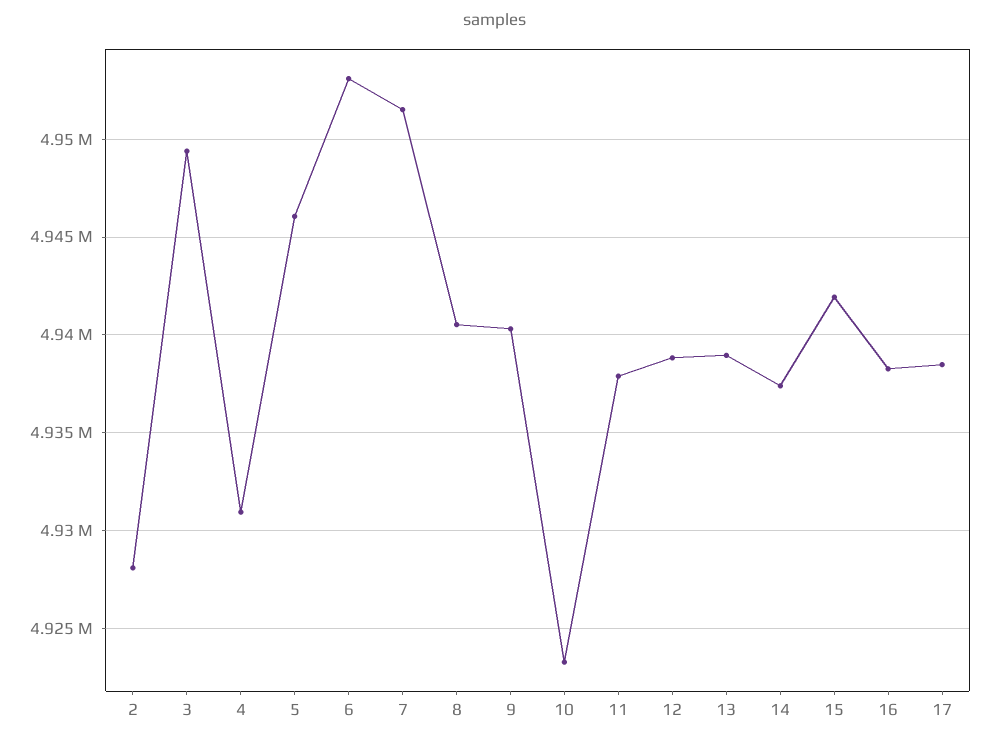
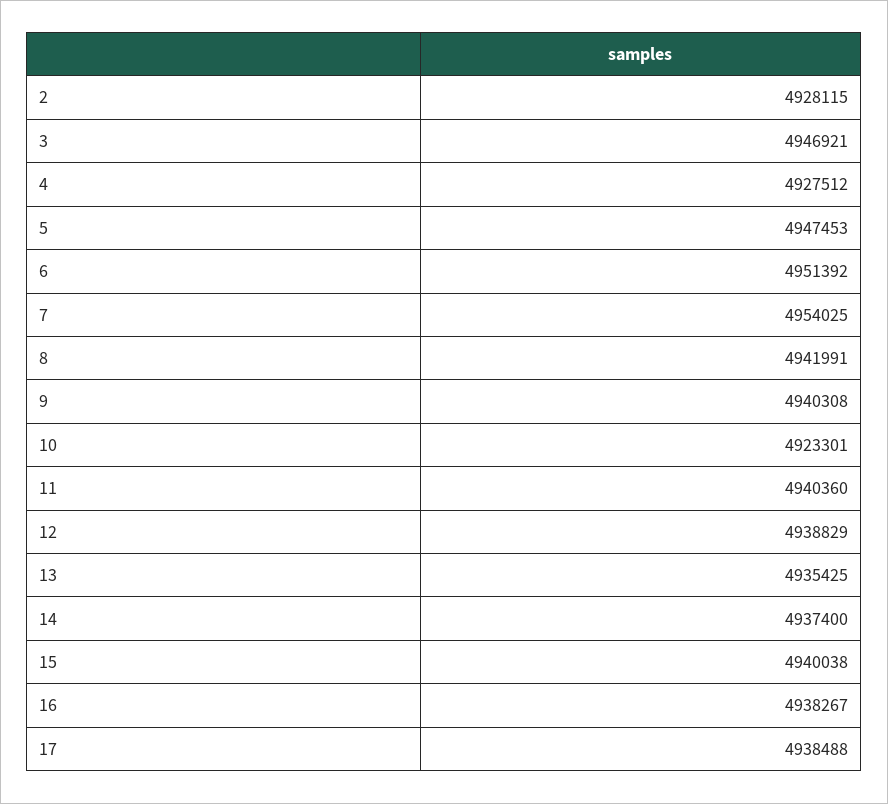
3: 4949500 -> 4946921
4: 4931000 -> 4927512
5: 4946000 -> 4947453
6: 4953000 -> 4951392
7: 4951500 -> 4954025
8: 4940500 -> 4941991
11: 4938000 -> 4940360
13: 4939000 -> 4935425
15: 4942000 -> 4940038

